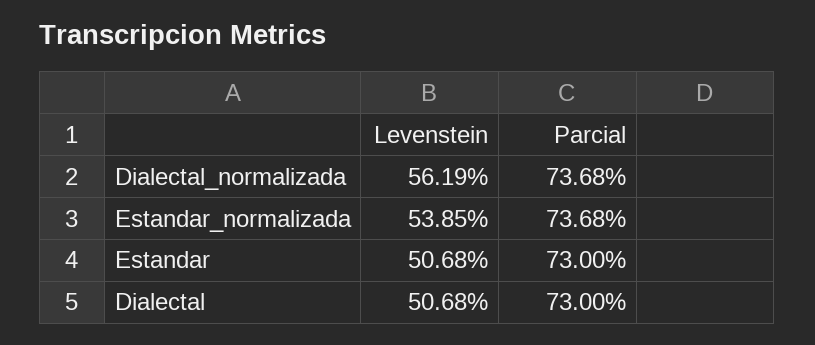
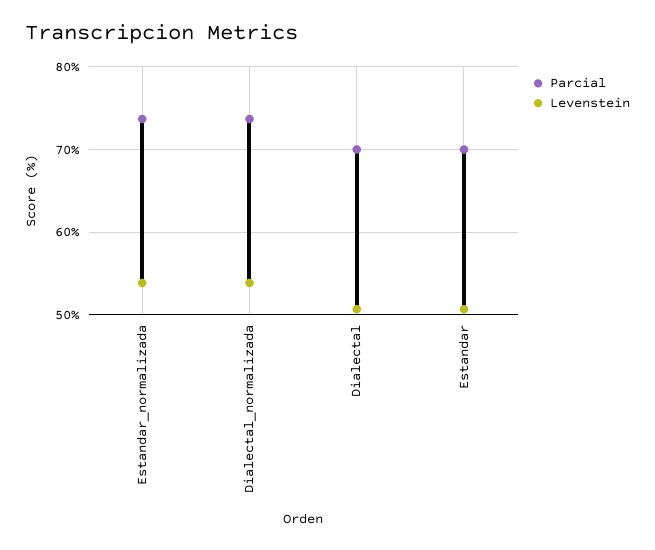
Levenstein, Dialectal_normalizada: 56.19 -> 54
Parcial, Estandar: 73 -> 70
Parcial, Dialectal: 73 -> 70

